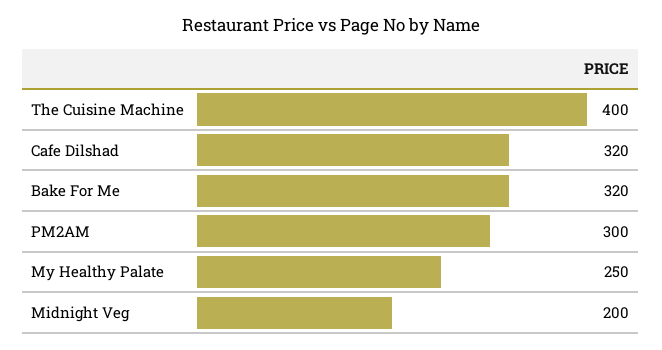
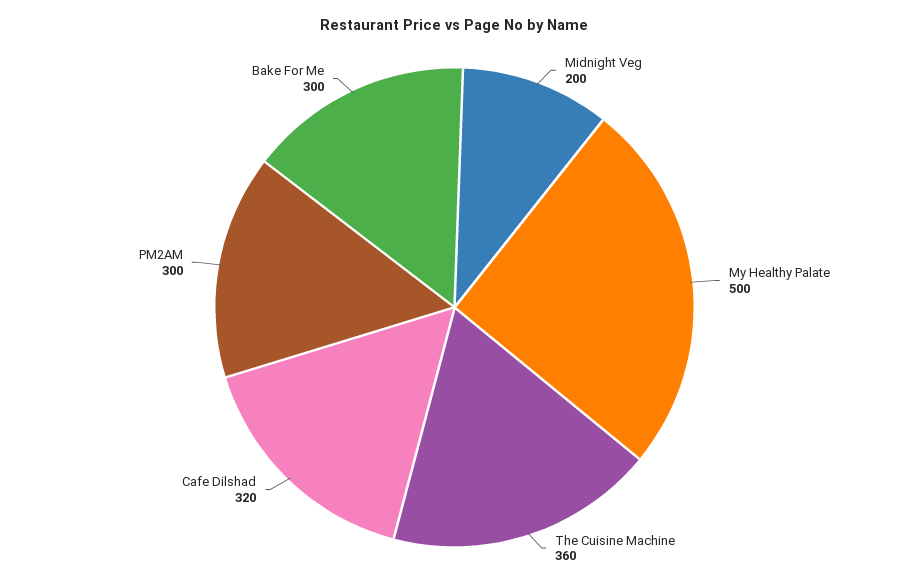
The Cuisine Machine: 400 -> 360
Bake For Me: 320 -> 300
My Healthy Palate: 250 -> 500

